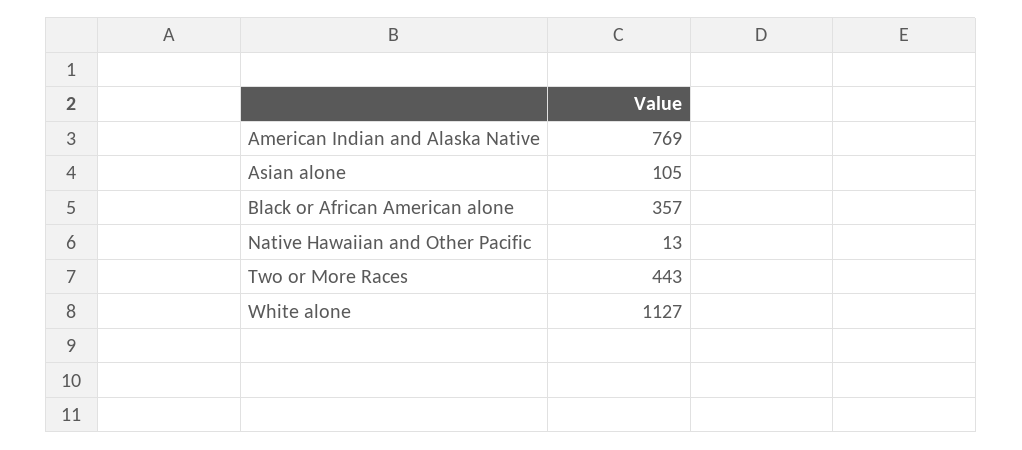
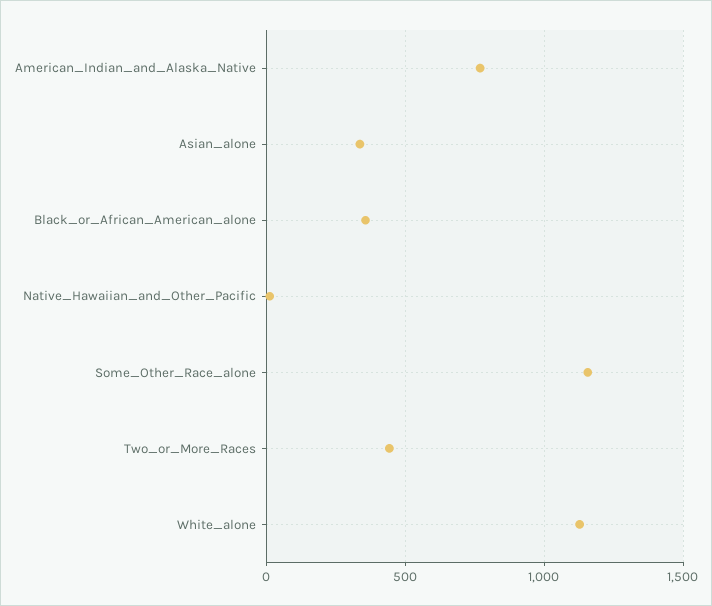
Asian alone: 105 -> 350
Some_Other_Race_alone: none -> 1150

